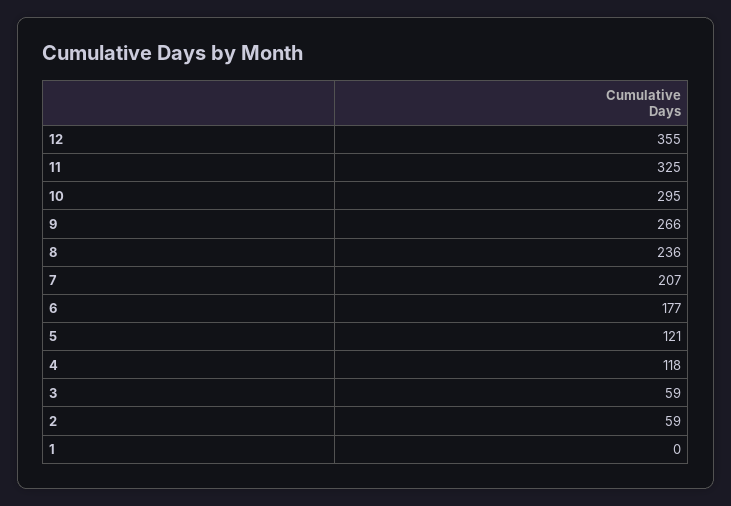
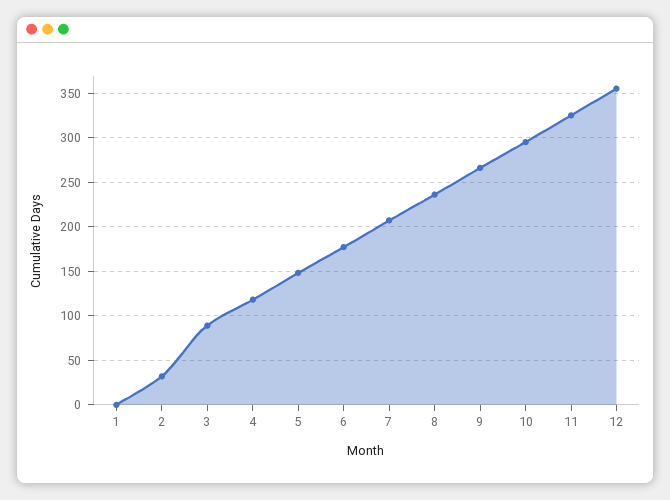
5: 121 -> 150
3: 59 -> 90
2: 59 -> 30

